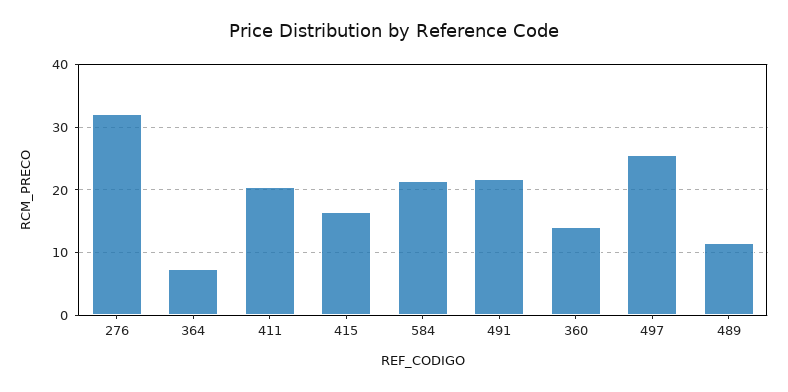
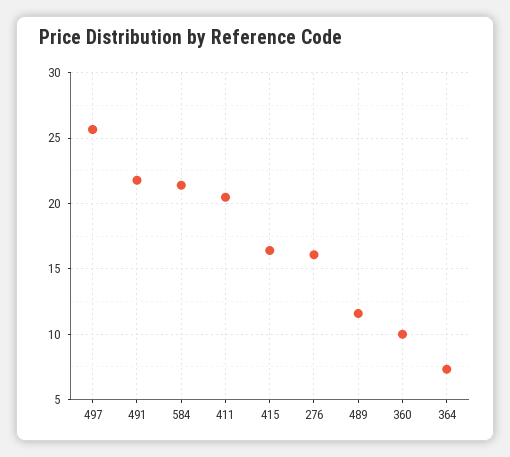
276: 32 -> 16
360: 14 -> 10

